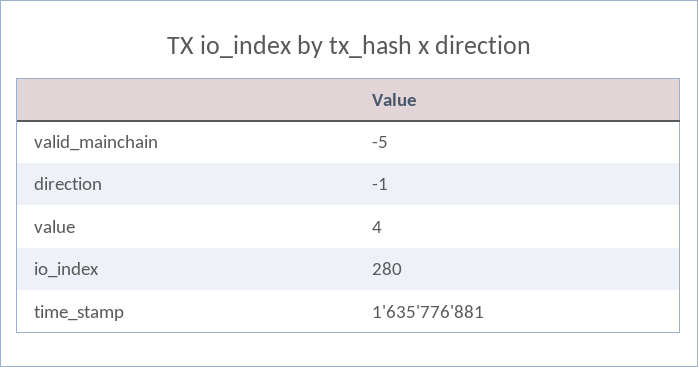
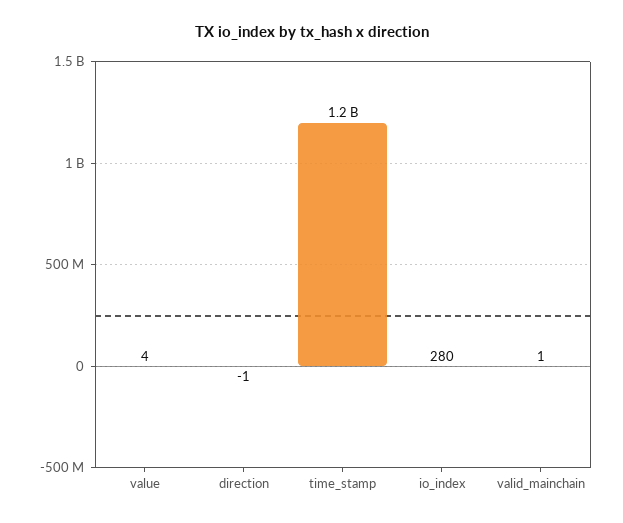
valid_mainchain: -5 -> 1
time_stamp: 1635776881 -> 1200000000

